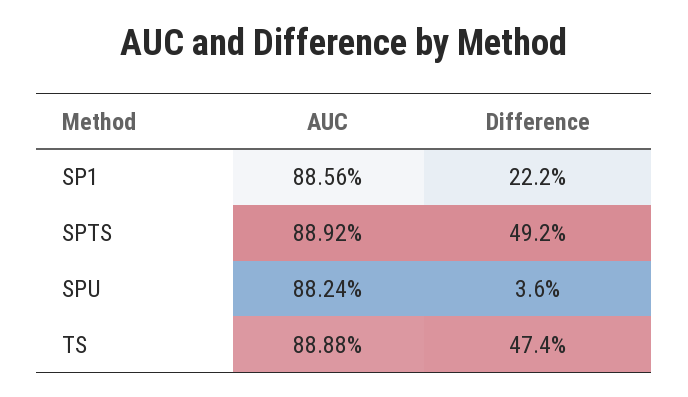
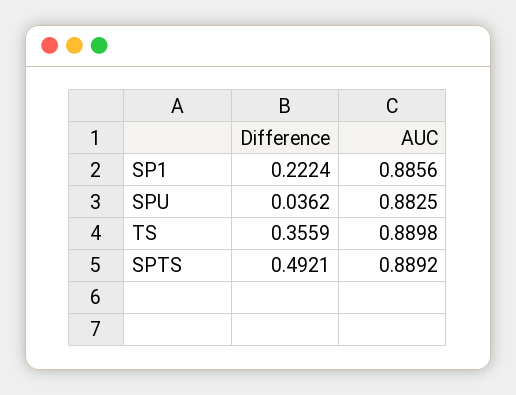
AUC, SPU: 0.8824 -> 0.8825
AUC, TS: 0.8888 -> 0.8898
Difference, TS: 0.474 -> 0.3559

